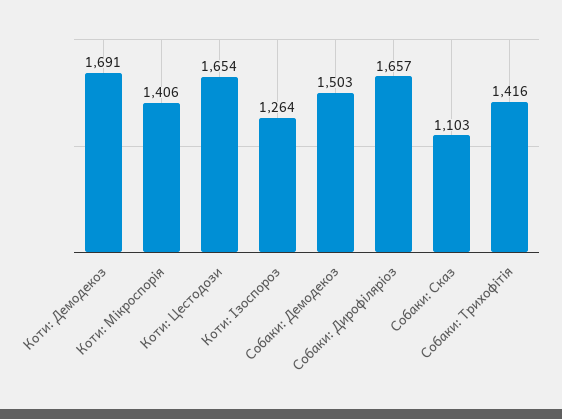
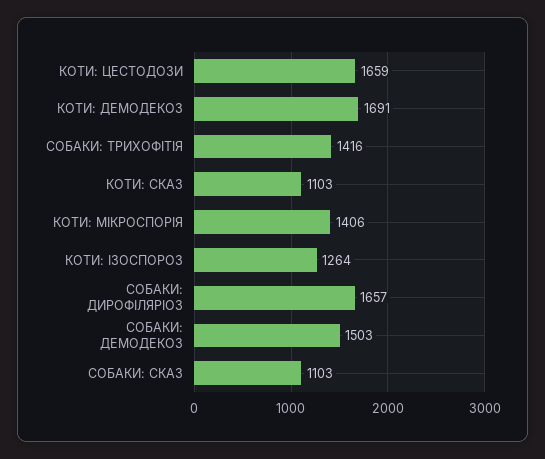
Коти: Цестодози: 1654 -> 1659
КОТИ: СКАЗ: none -> 1103

